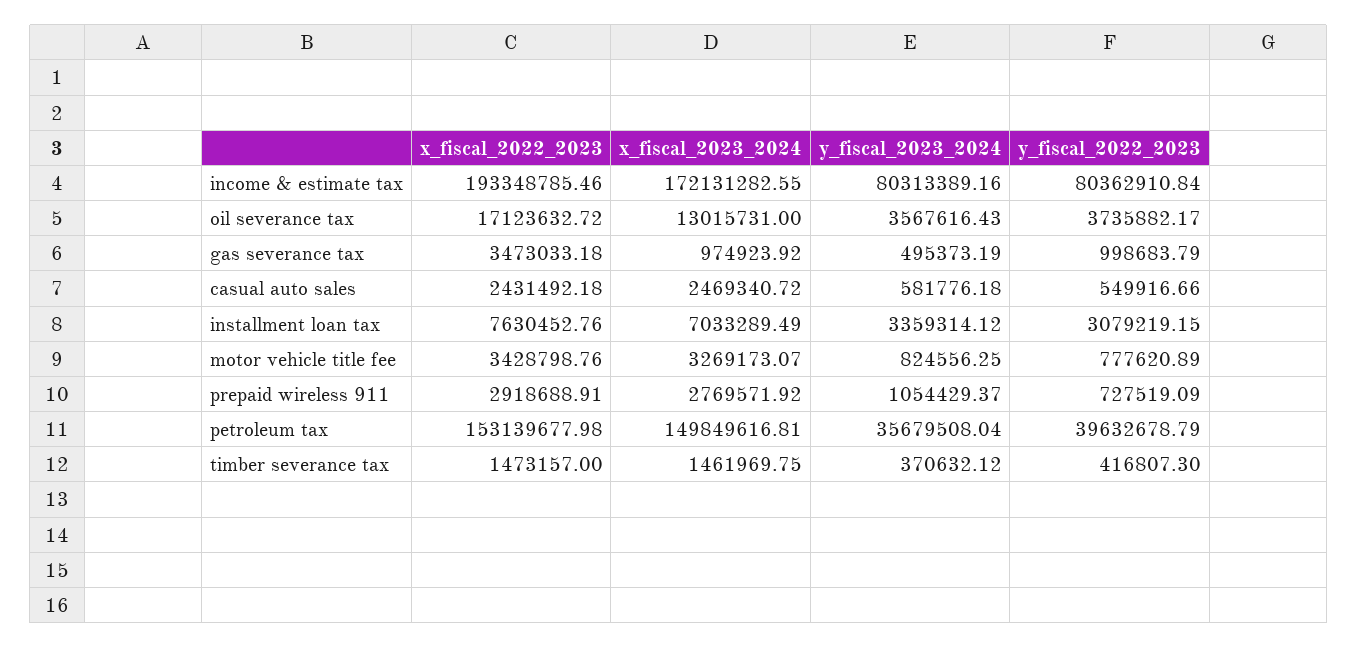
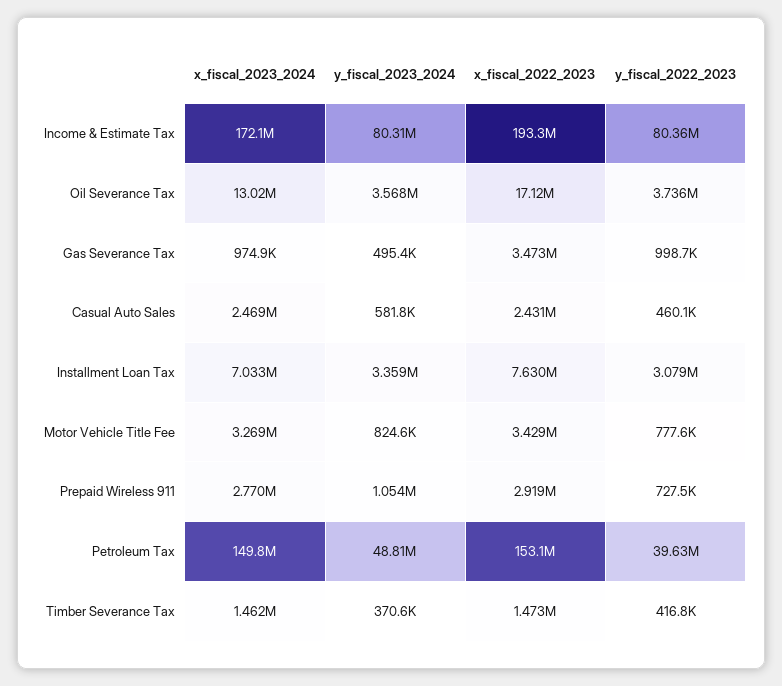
y_fiscal_2022_2023, casual auto sales: 549916.66 -> 460100
y_fiscal_2023_2024, petroleum tax: 35679508.04 -> 48810000

